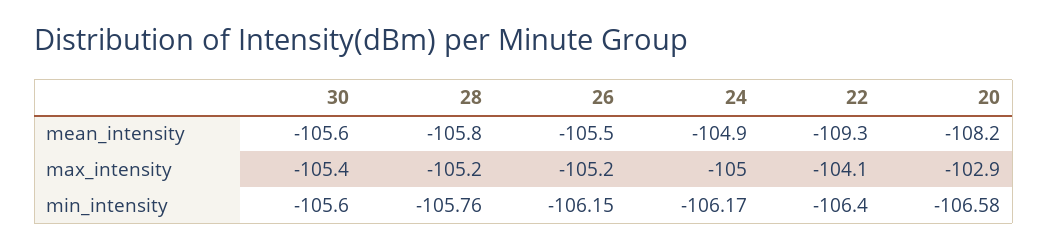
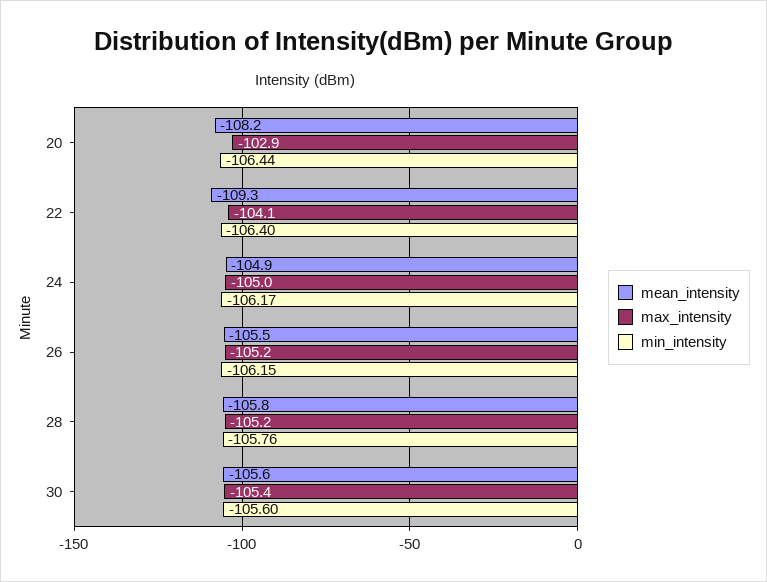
min_intensity, 20: -106.58 -> -106.44

